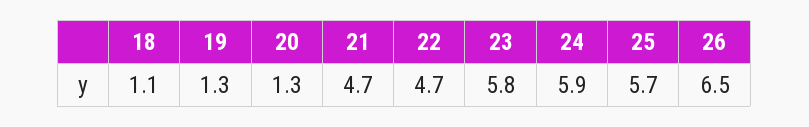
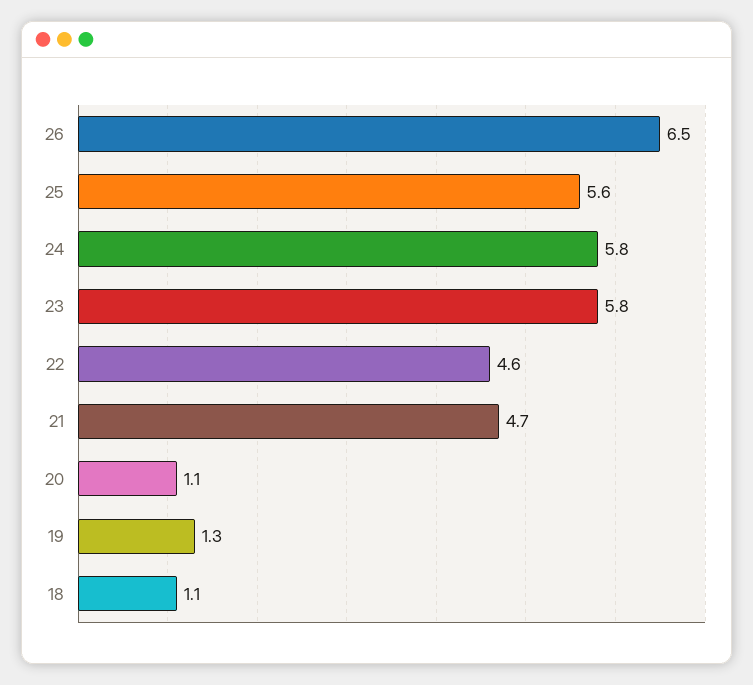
20: 1.3 -> 1.1
22: 4.7 -> 4.6
24: 5.9 -> 5.8
25: 5.7 -> 5.6

